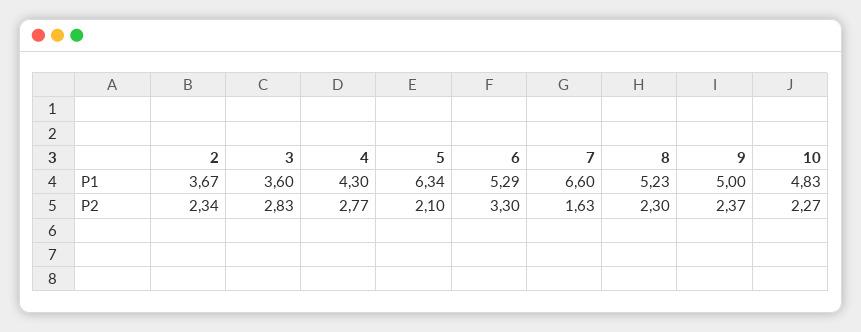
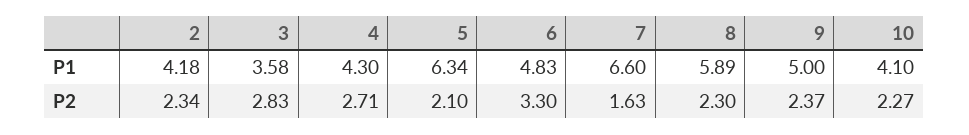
2, P1: 3.67 -> 4.18
3, P1: 3.6 -> 3.58
6, P1: 5.29 -> 4.83
8, P1: 5.23 -> 5.89
10, P1: 4.83 -> 4.1
4, P2: 2.77 -> 2.71

